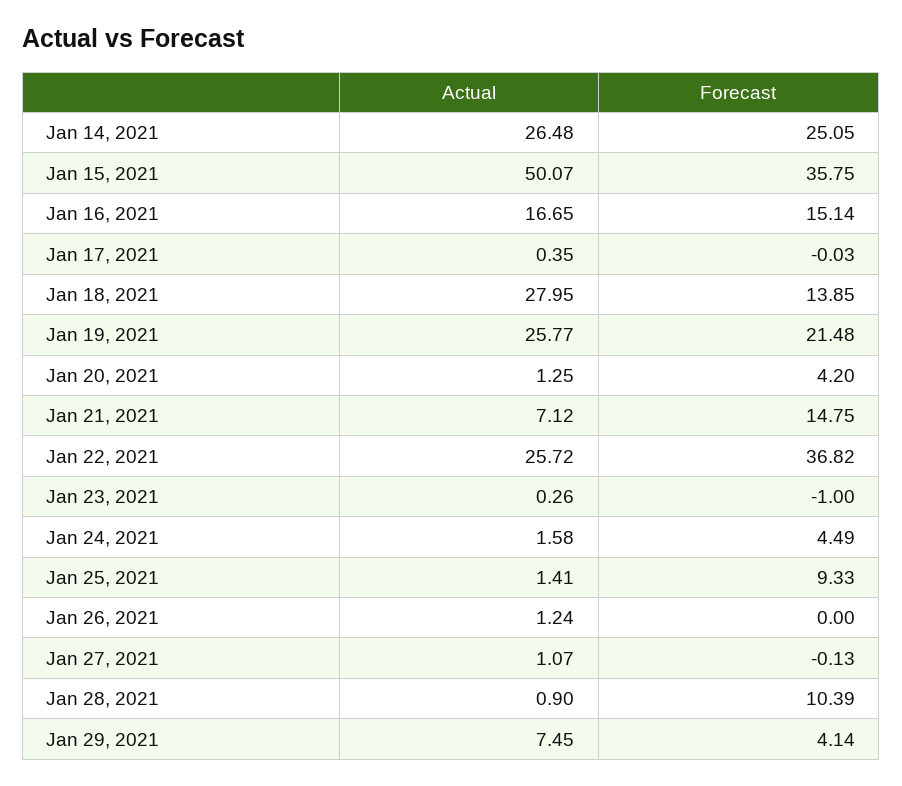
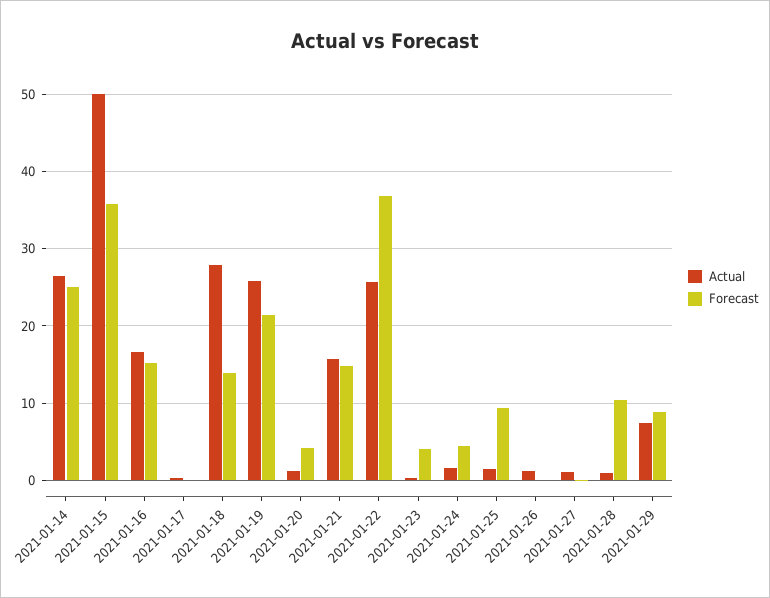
Actual, Jan 21, 2021: 7.12 -> 16
Forecast, Jan 23, 2021: -1 -> 4
Forecast, Jan 29, 2021: 4.14 -> 9

